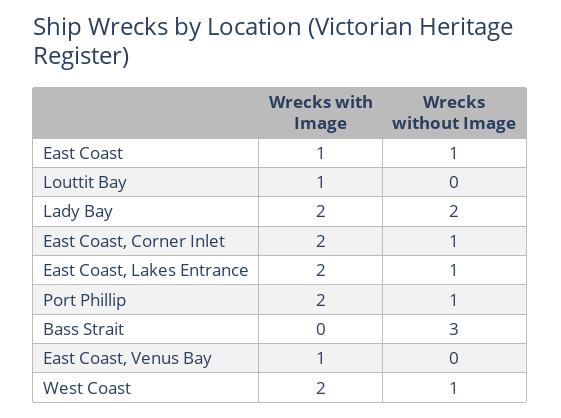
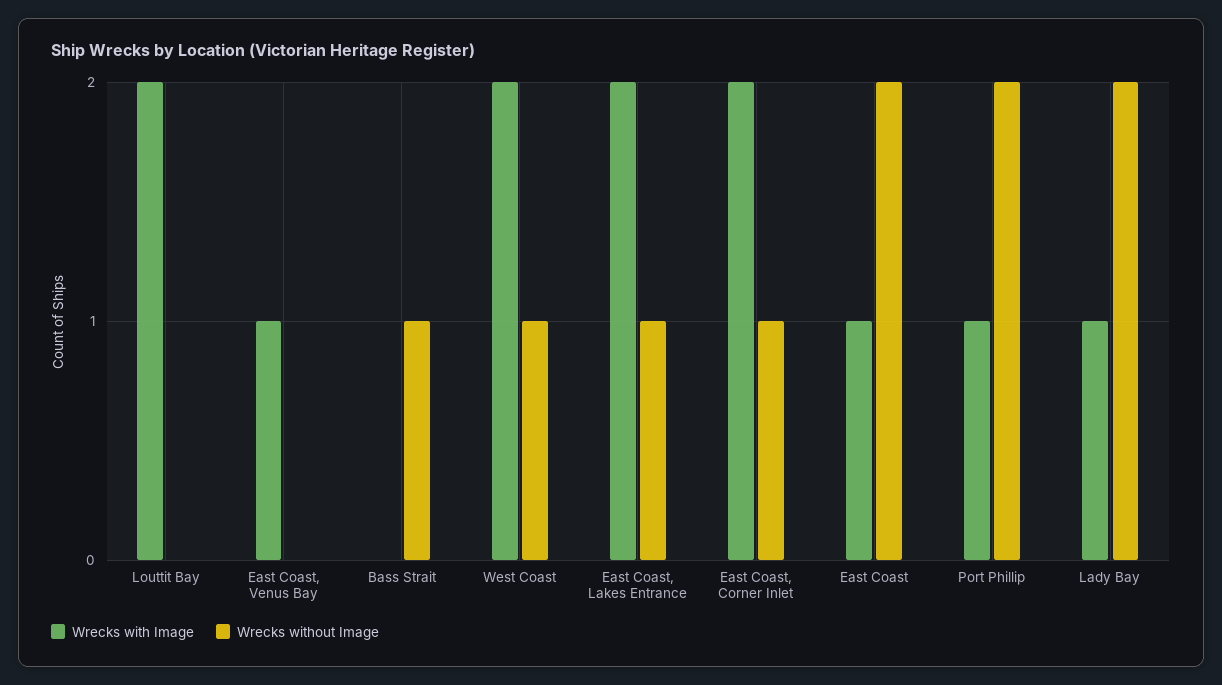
Wrecks without Image, East Coast: 1 -> 2
Wrecks with Image, Louttit Bay: 1 -> 2
Wrecks with Image, Lady Bay: 2 -> 1
Wrecks with Image, Port Phillip: 2 -> 1
Wrecks without Image, Port Phillip: 1 -> 2
Wrecks without Image, Bass Strait: 3 -> 1

